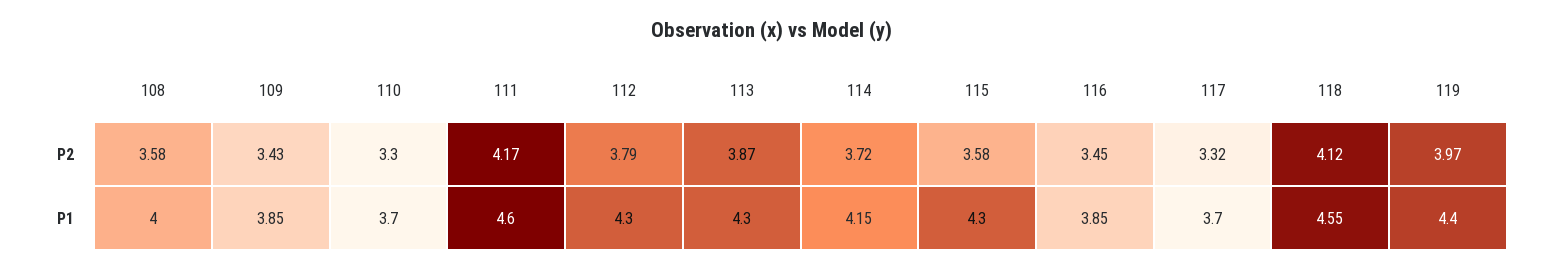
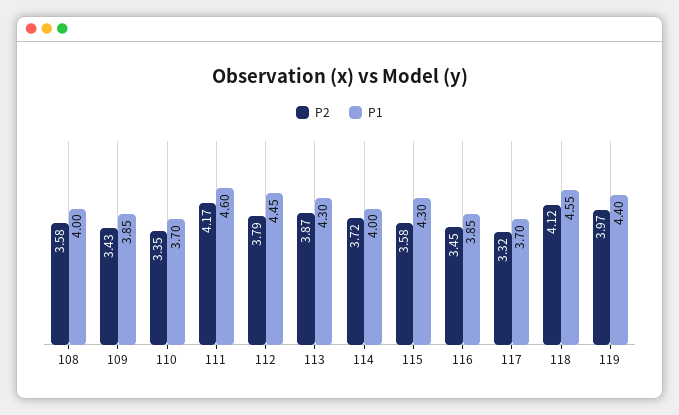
P2, 110: 3.3 -> 3.35
P1, 112: 4.3 -> 4.45
P1, 114: 4.15 -> 4

